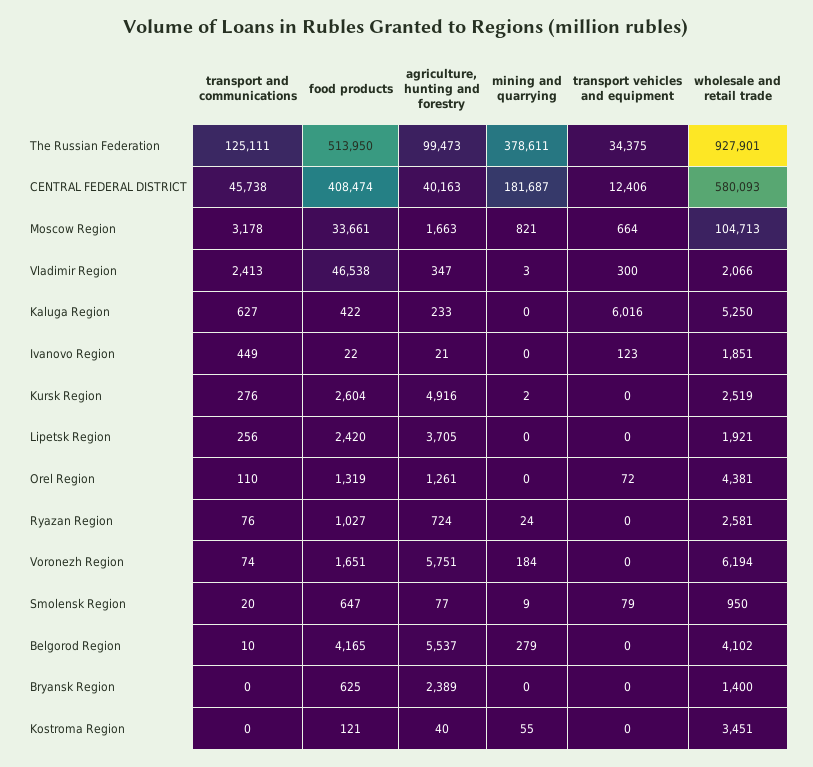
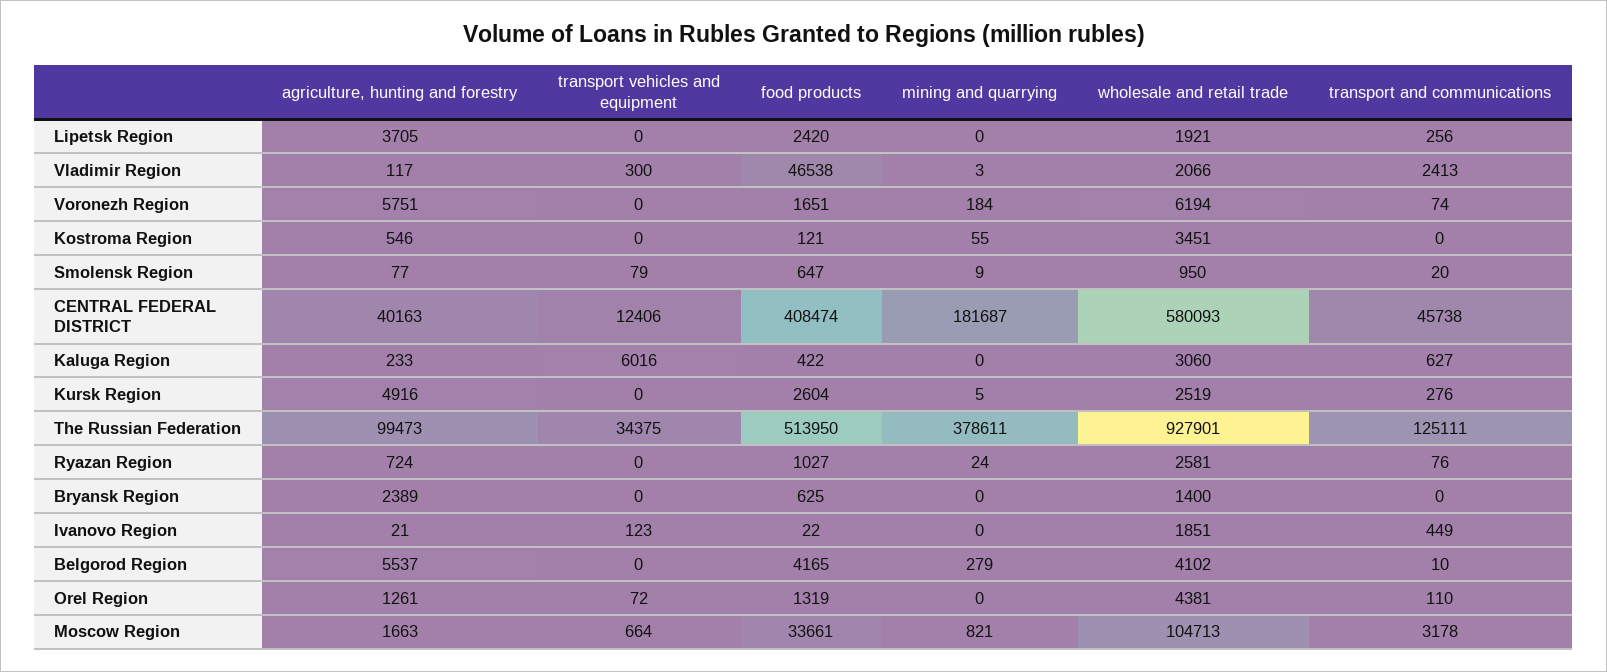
agriculture, hunting and forestry, Vladimir Region: 347 -> 117
wholesale and retail trade, Kaluga Region: 5250 -> 3060
mining and quarrying, Kursk Region: 2 -> 5
agriculture, hunting and forestry, Kostroma Region: 40 -> 546

